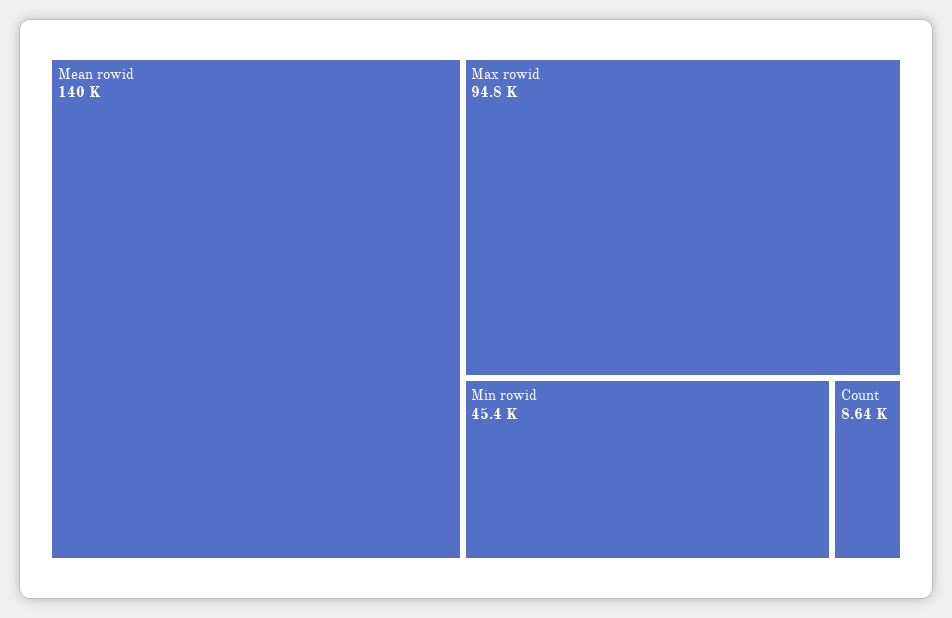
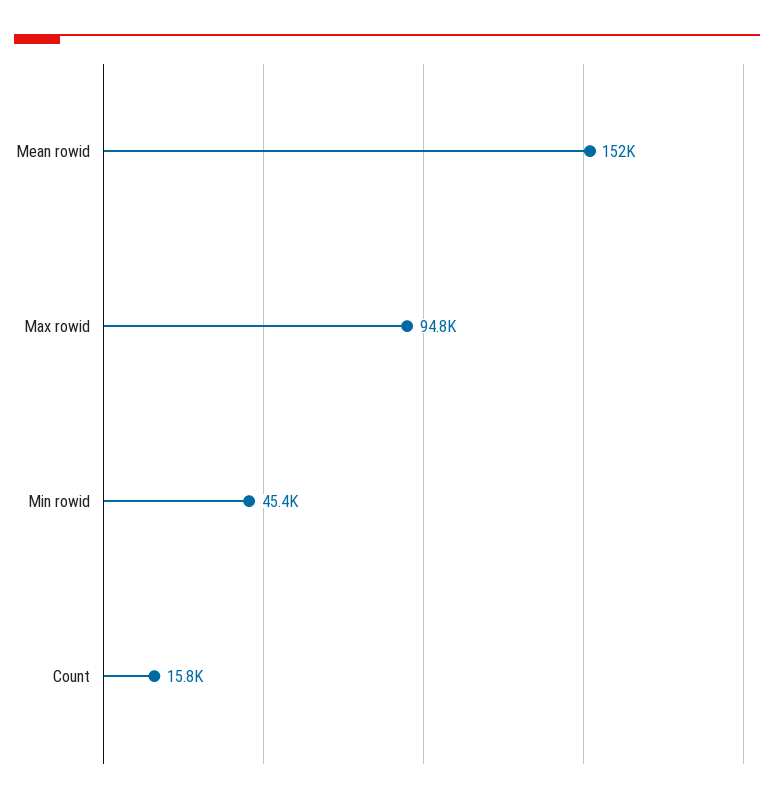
Mean rowid: 140000 -> 152000
Count: 8640 -> 15800

